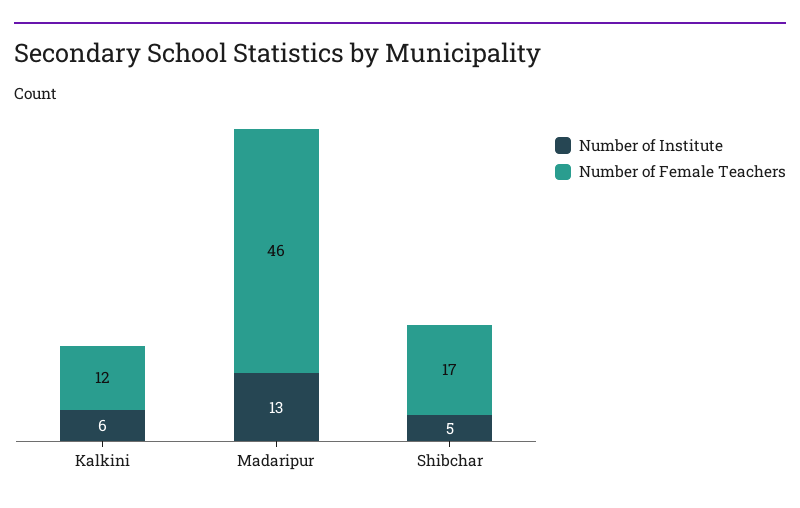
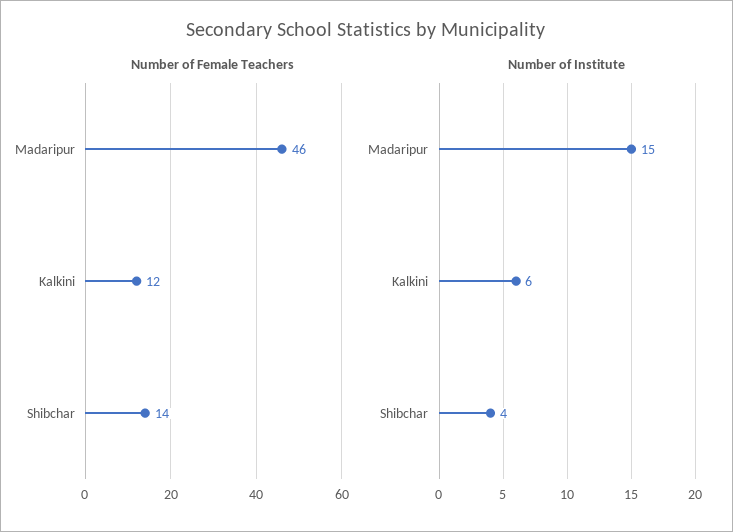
Number of Institute, Madaripur: 13 -> 15
Number of Institute, Shibchar: 5 -> 4
Number of Female Teachers, Shibchar: 17 -> 14

